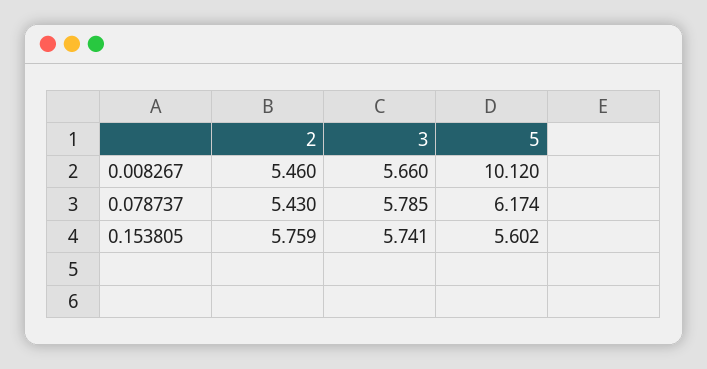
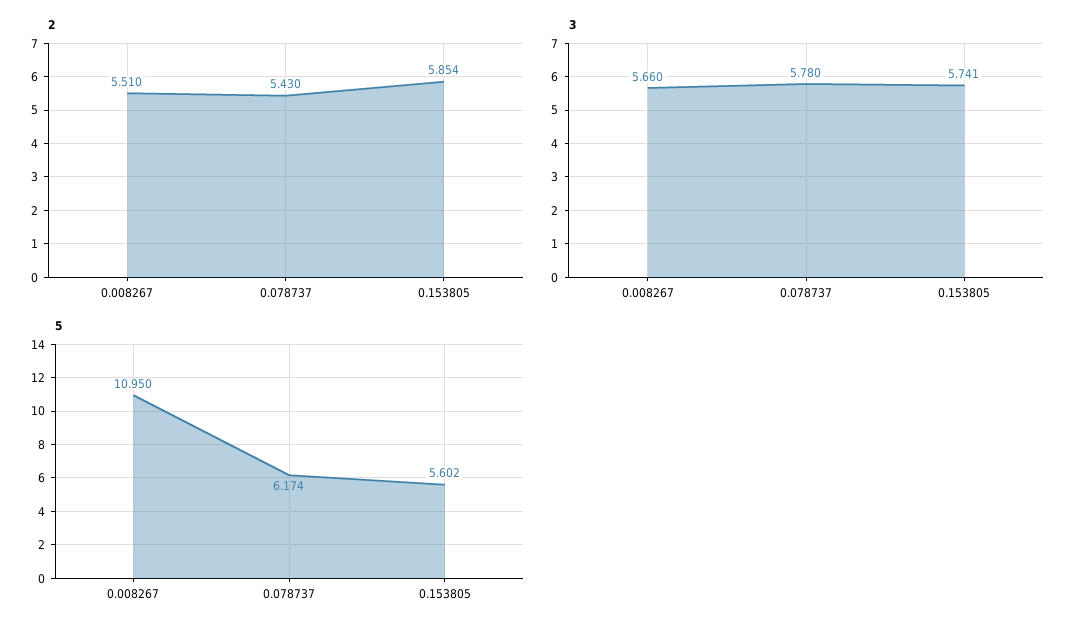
2, 0.008267: 5.46 -> 5.51
5, 0.008267: 10.12 -> 10.95
3, 0.078737: 5.785 -> 5.78
2, 0.153805: 5.759 -> 5.854

